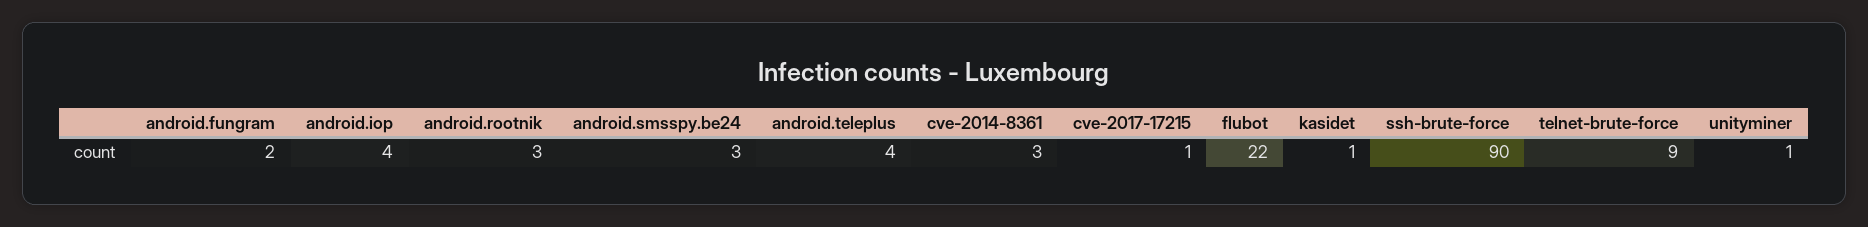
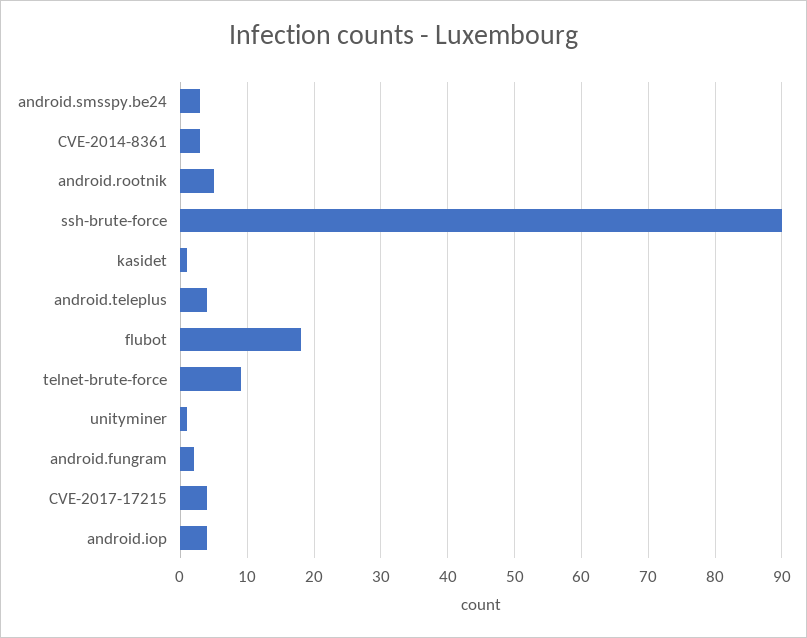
android.rootnik: 3 -> 5
cve-2017-17215: 1 -> 4
flubot: 22 -> 18

